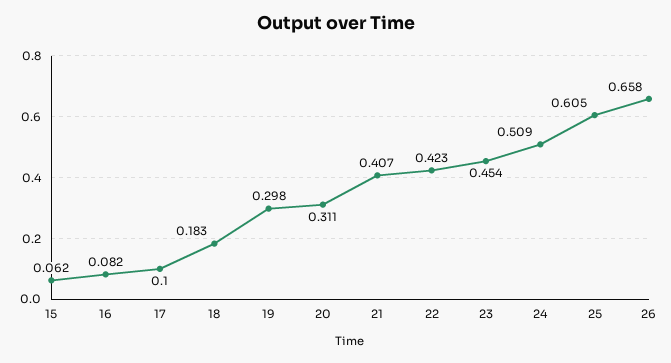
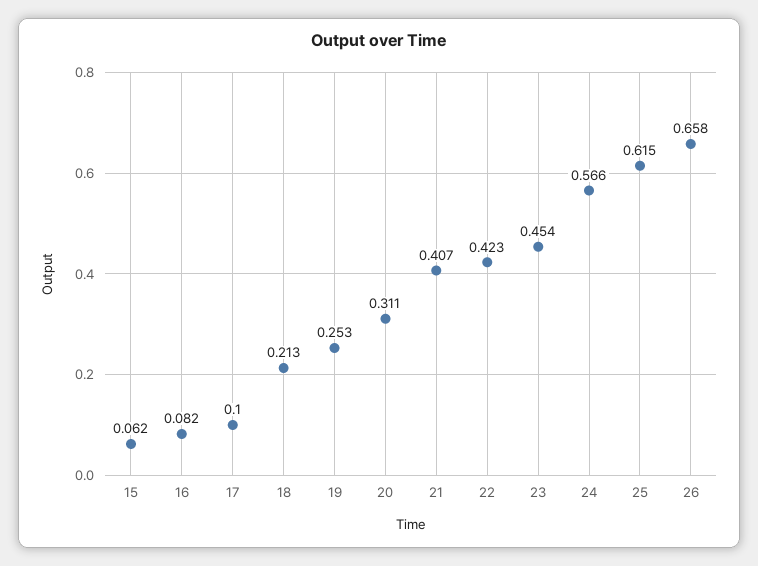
18: 0.183 -> 0.213
19: 0.298 -> 0.253
24: 0.509 -> 0.566
25: 0.605 -> 0.615

